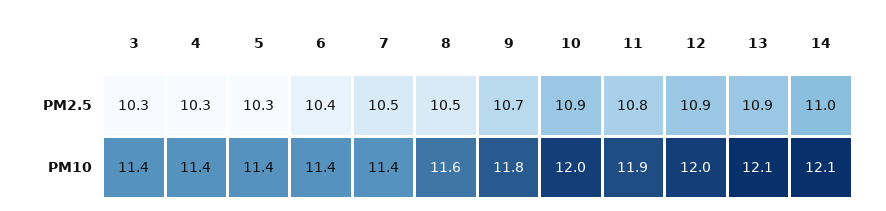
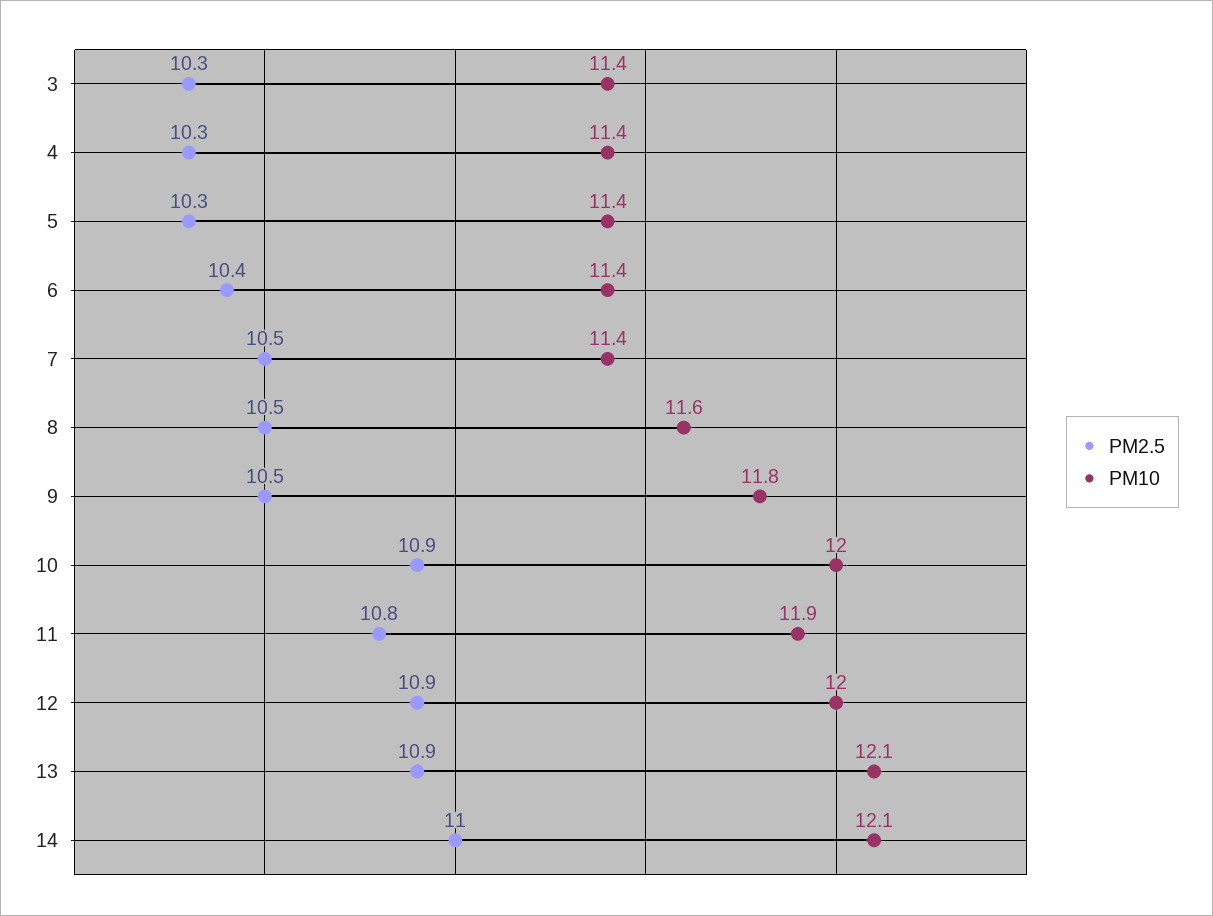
PM2.5, 9: 10.7 -> 10.5

